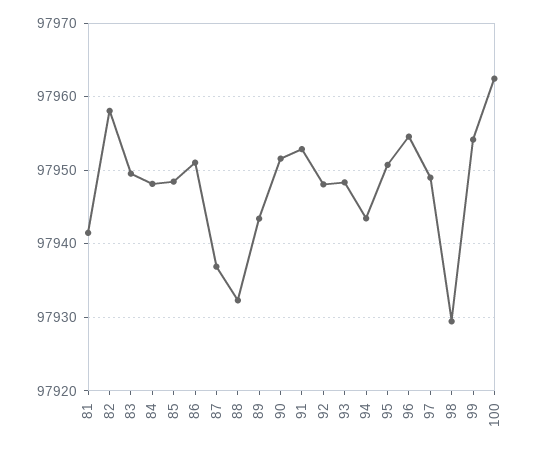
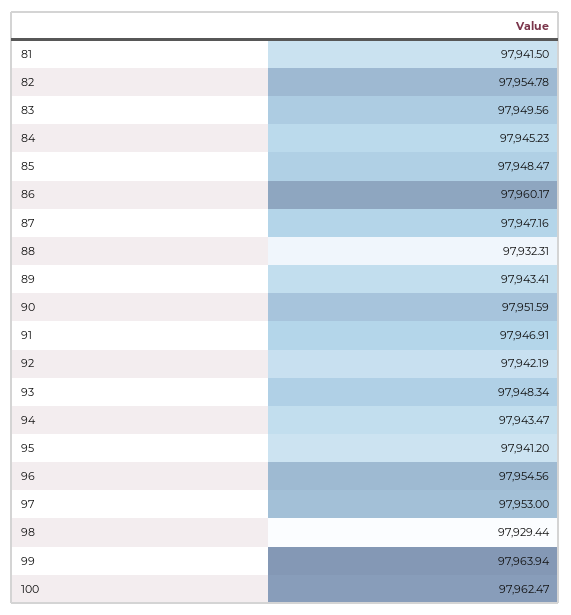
82: 97958 -> 97954.78
84: 97948 -> 97945.23
86: 97951 -> 97960.17
87: 97937 -> 97947.16
91: 97953 -> 97946.91
92: 97948 -> 97942.19
95: 97951 -> 97941.2
97: 97949 -> 97953
99: 97954 -> 97963.94

